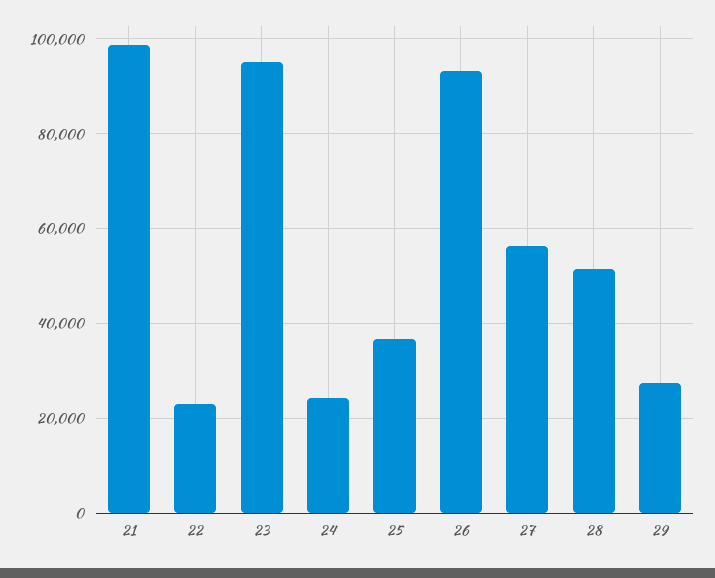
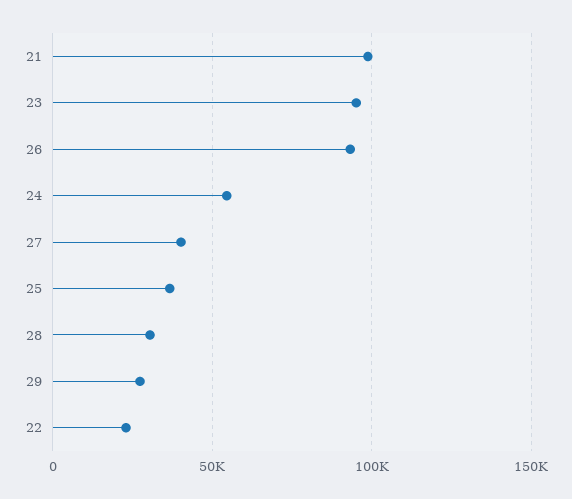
24: 24000 -> 55000
27: 56000 -> 40000
28: 52000 -> 30000

